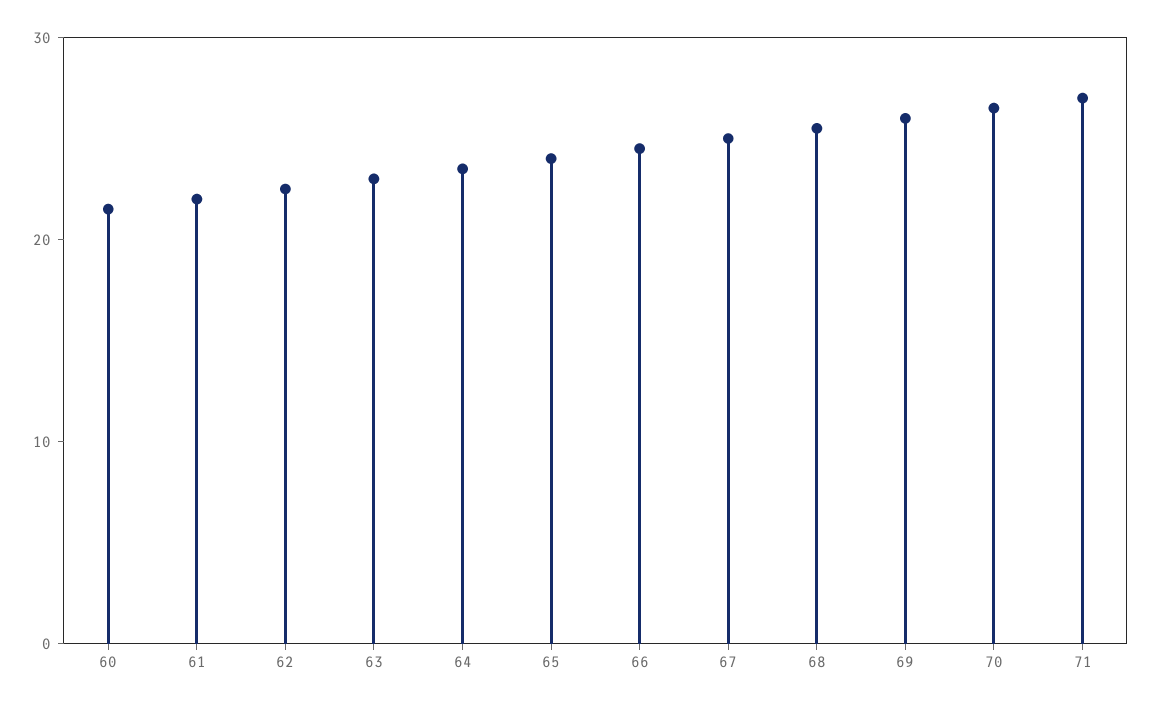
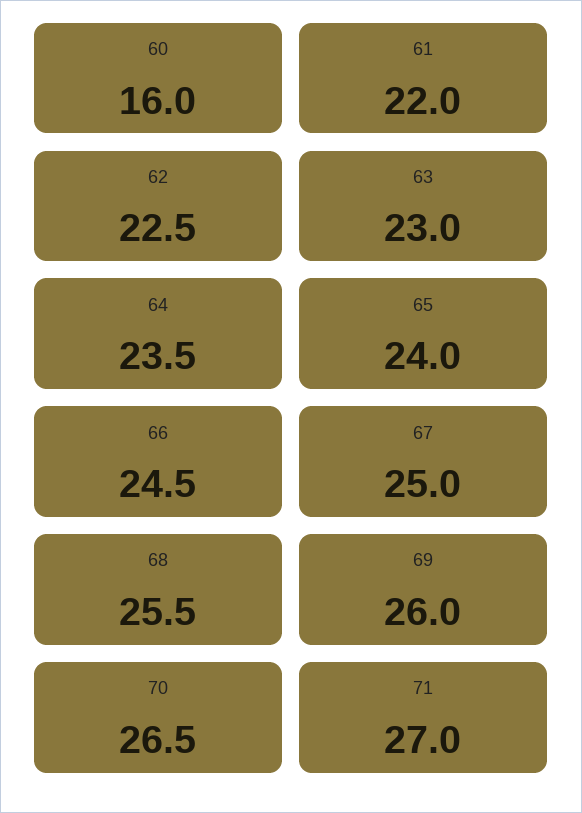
60: 22 -> 16

